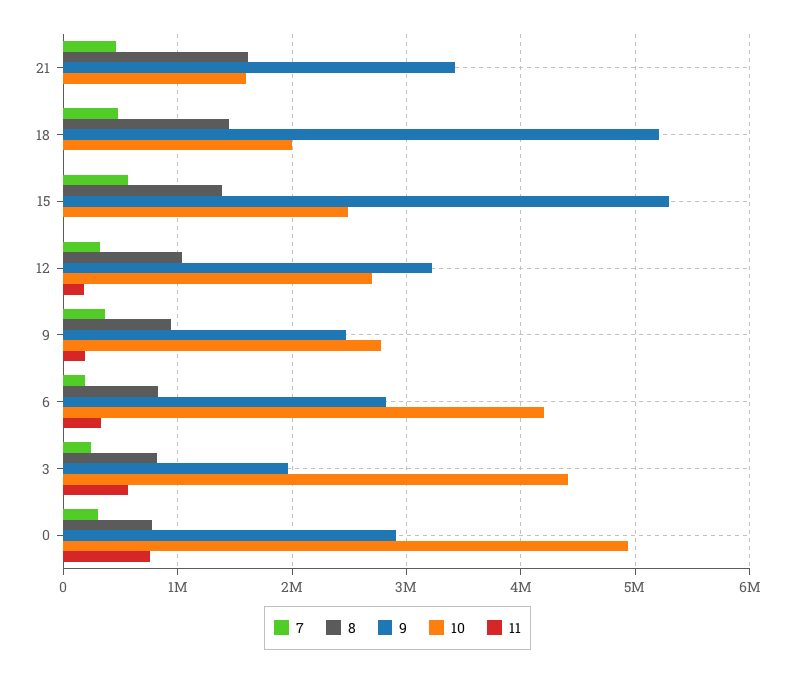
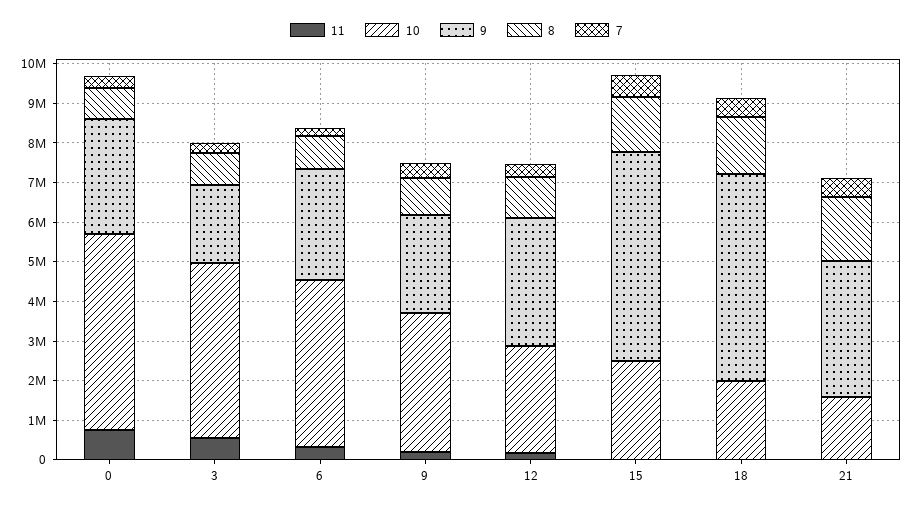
10, 9: 2800000 -> 3500000

